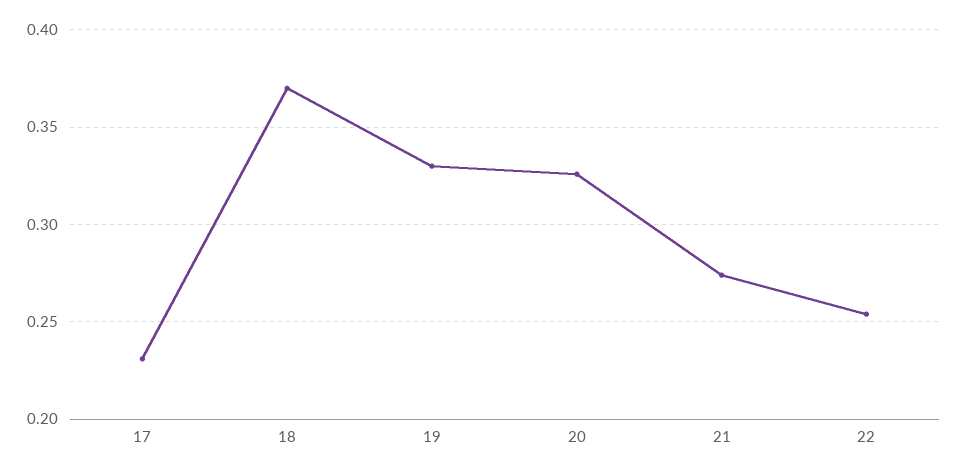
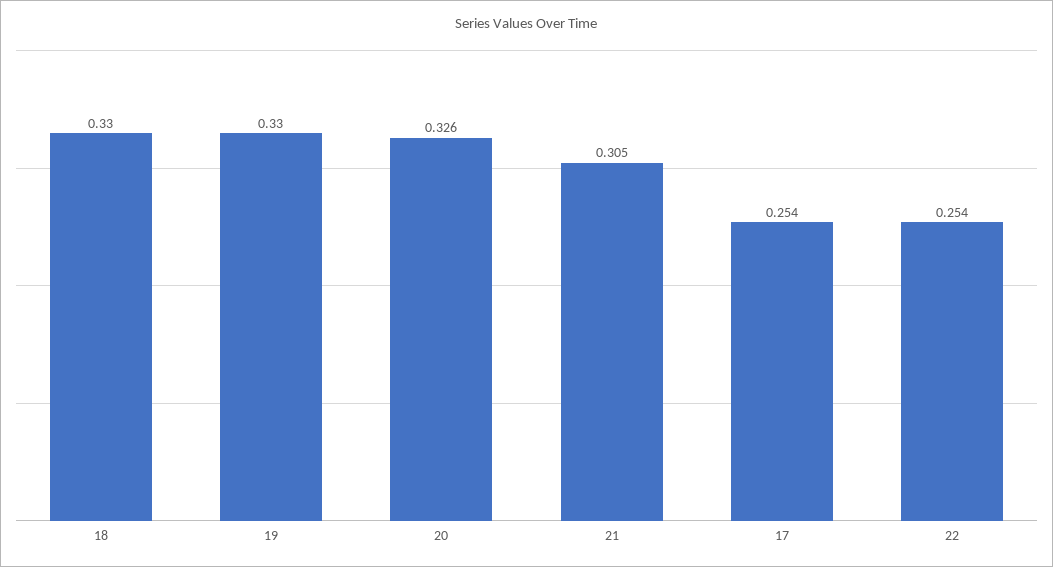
17: 0.23 -> 0.254
18: 0.37 -> 0.33
21: 0.275 -> 0.305

